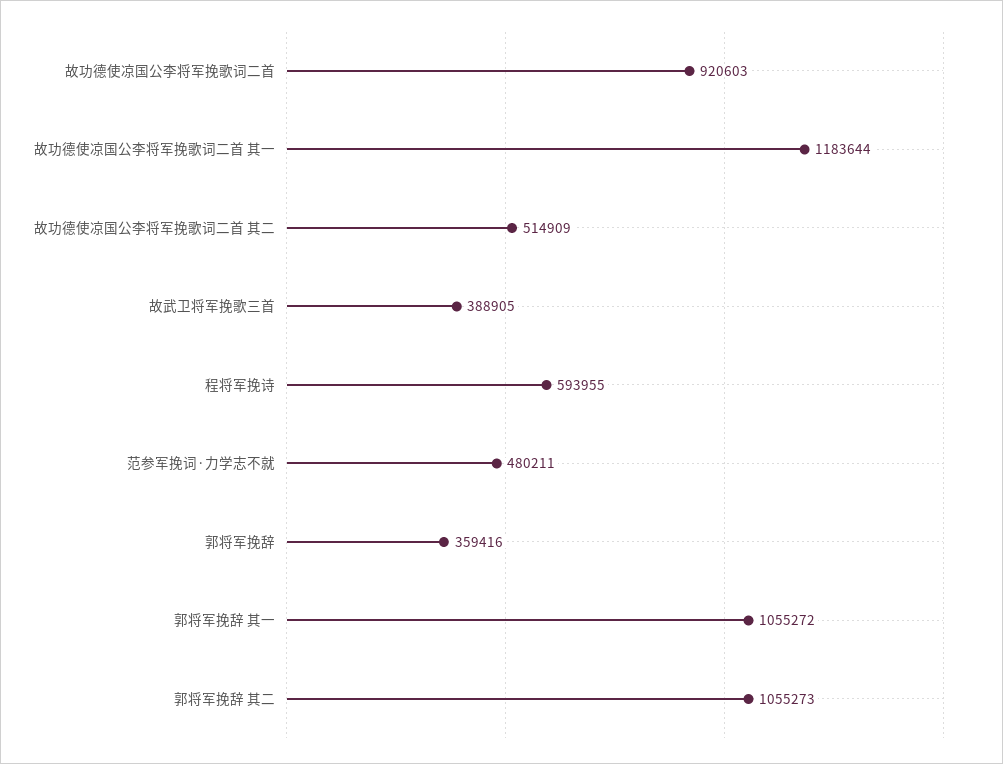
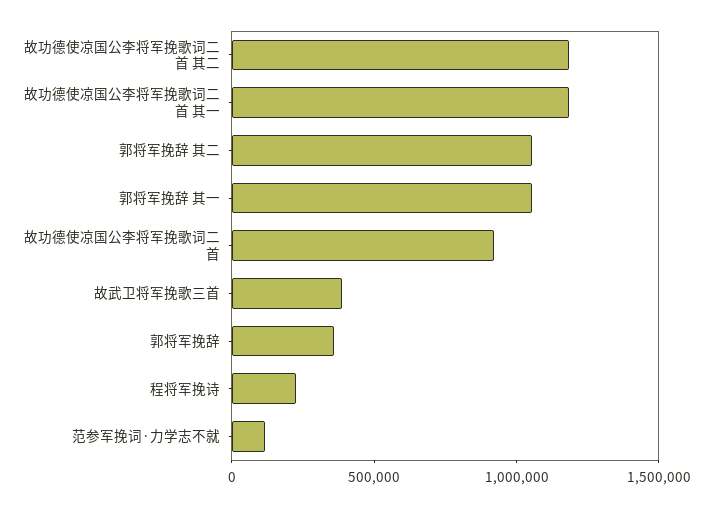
故功德使凉国公李将军挽歌词二首 其二: 514909 -> 1200000
程将军挽诗: 593955 -> 200000
范参军挽词·力学志不就: 480211 -> 100000

